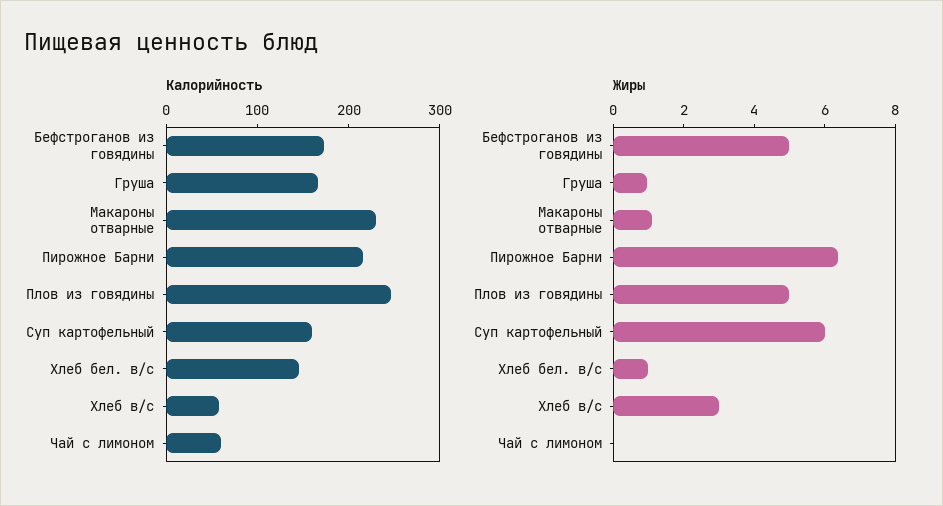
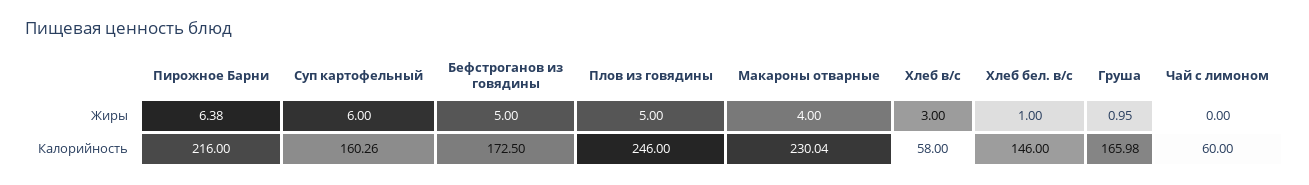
Жиры, Макароны отварные: 1 -> 4

